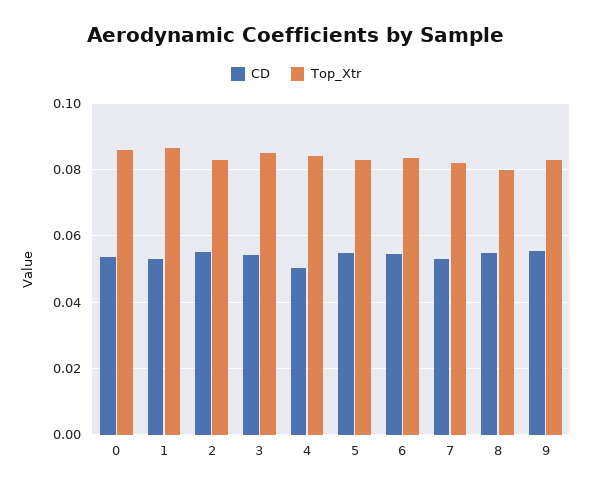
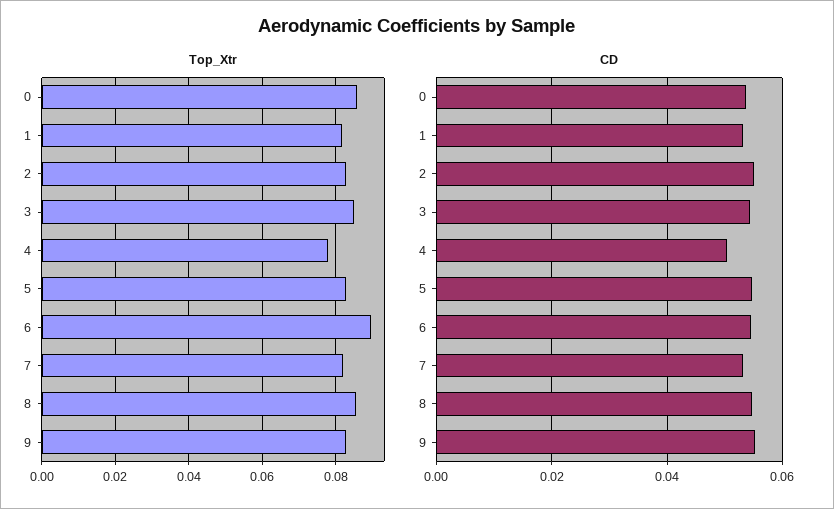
Top_Xtr, 1: 0.086 -> 0.082
Top_Xtr, 4: 0.084 -> 0.078
Top_Xtr, 6: 0.084 -> 0.09
Top_Xtr, 8: 0.08 -> 0.086

